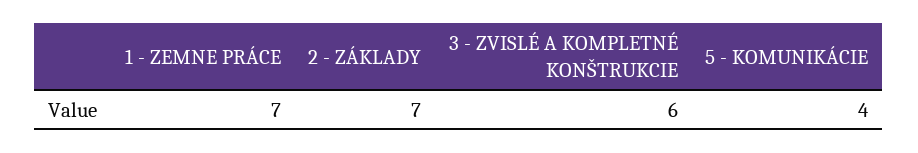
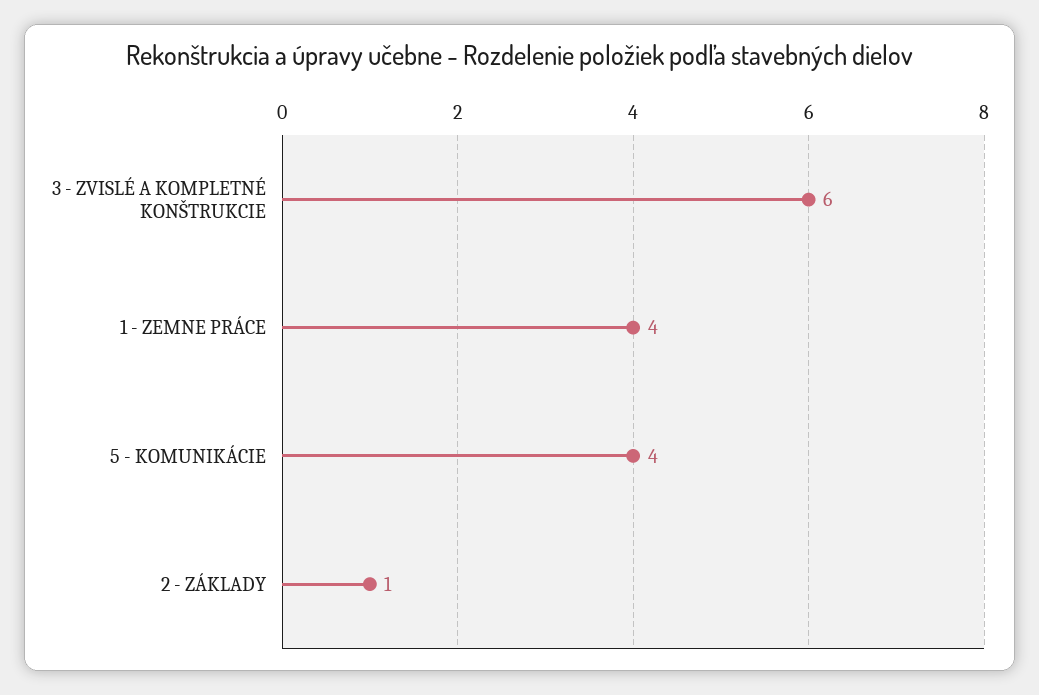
1 - ZEMNE PRÁCE: 7 -> 4
2 - ZÁKLADY: 7 -> 1

